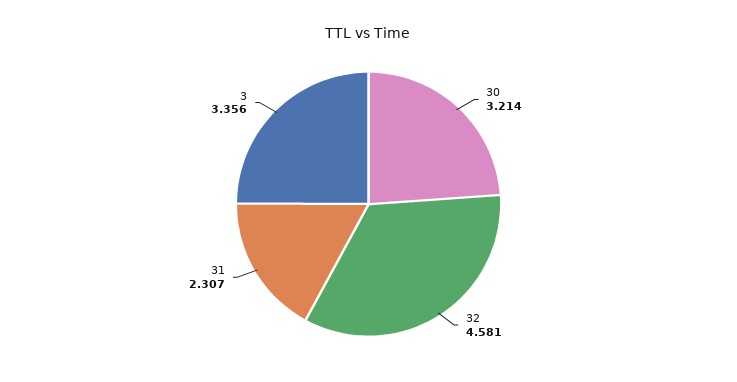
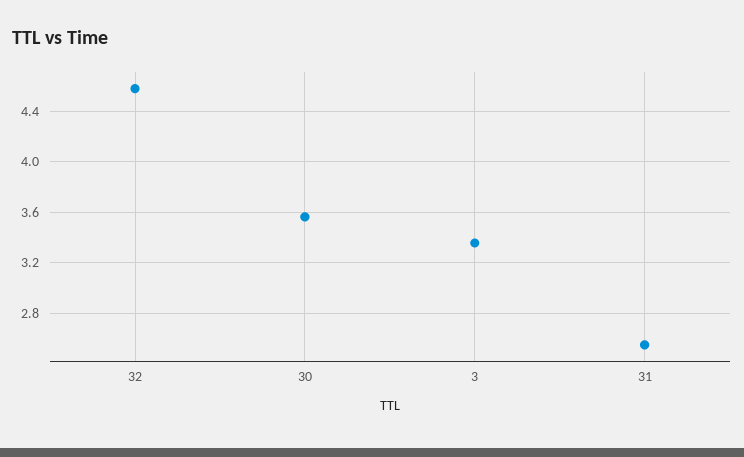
30: 3.214 -> 3.55
31: 2.307 -> 2.55

